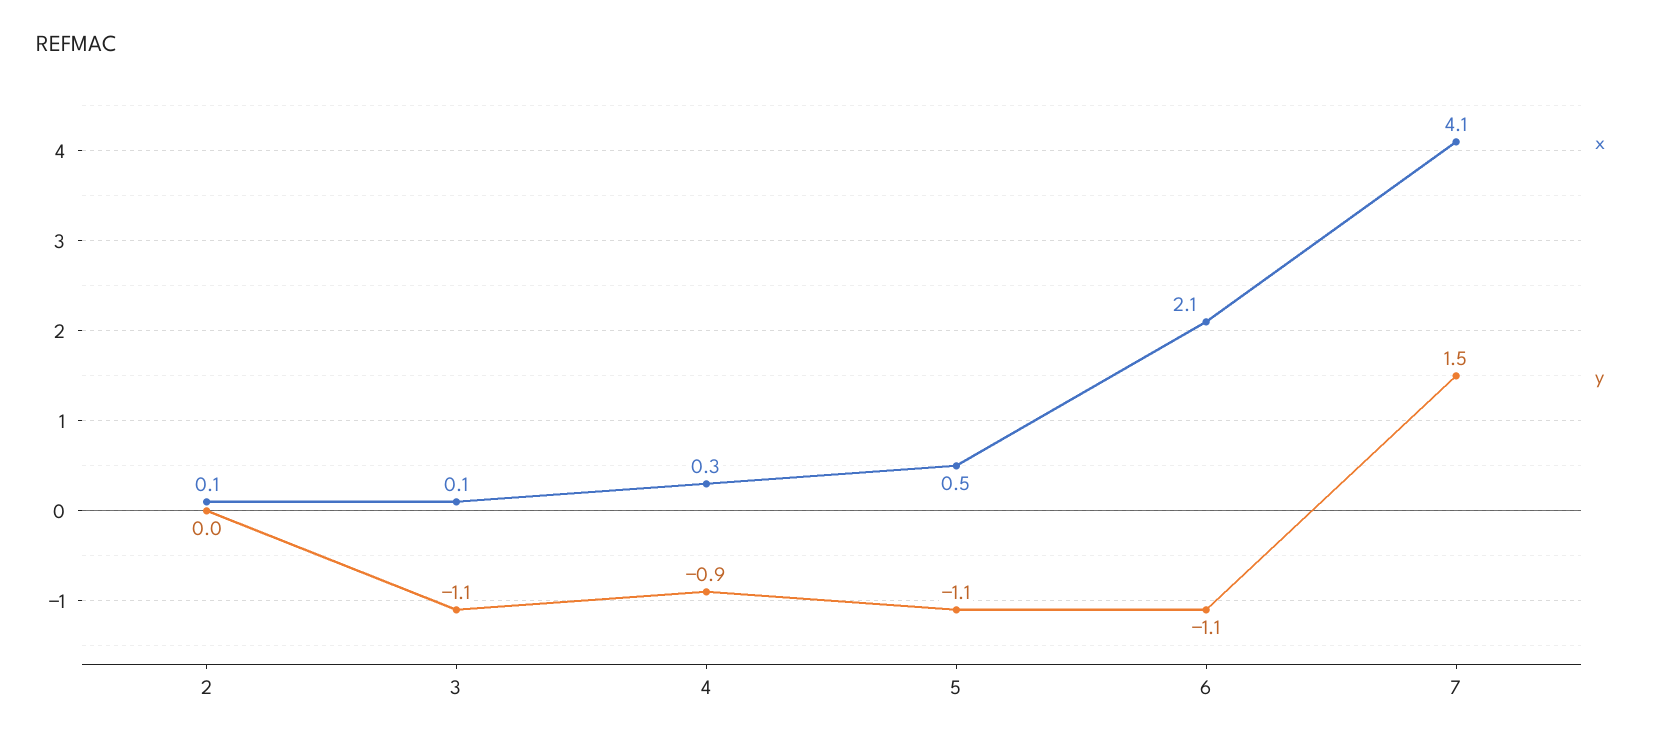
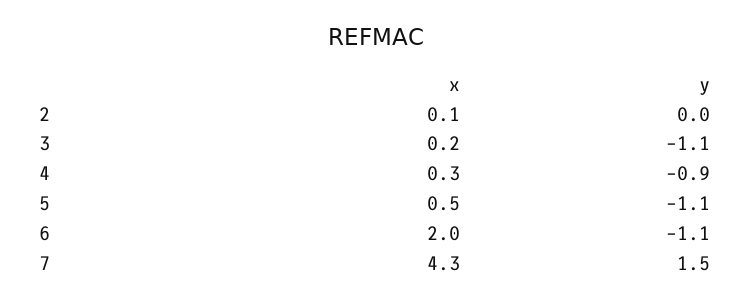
x, 3: 0.1 -> 0.2
x, 6: 2.1 -> 2
x, 7: 4.1 -> 4.3

